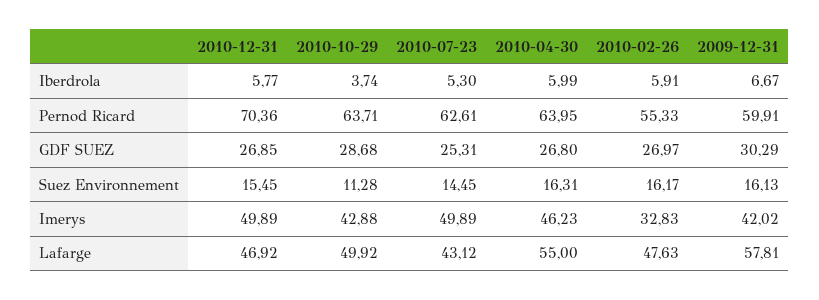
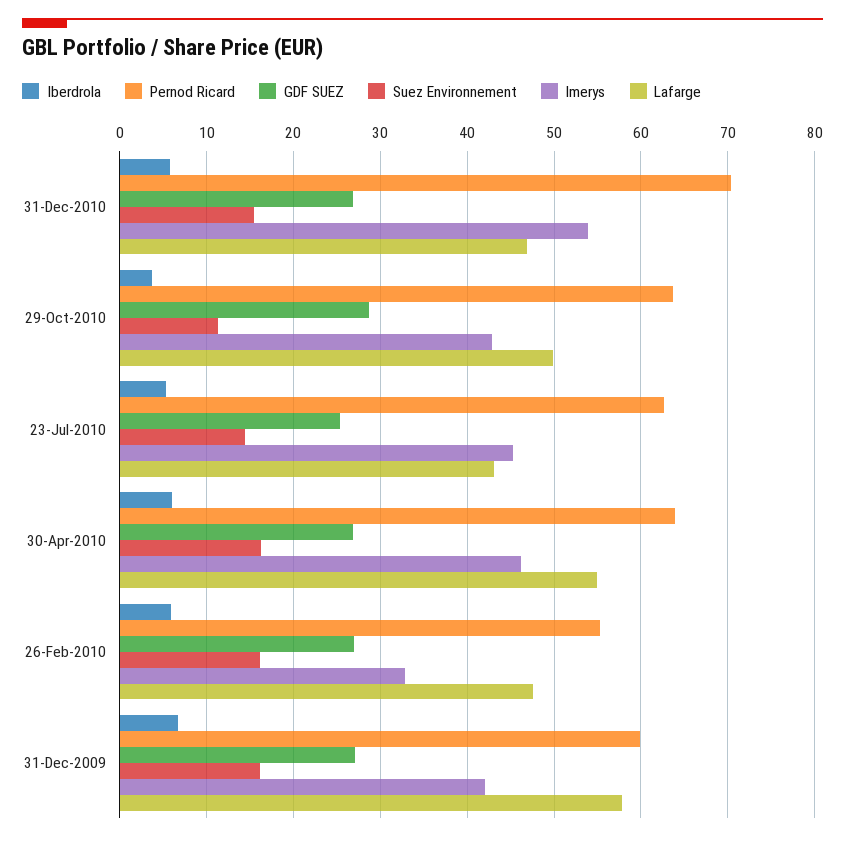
GDF SUEZ, 2009-12-31: 30.29 -> 27
Imerys, 2010-12-31: 49.89 -> 54
Imerys, 2010-07-23: 49.89 -> 45

